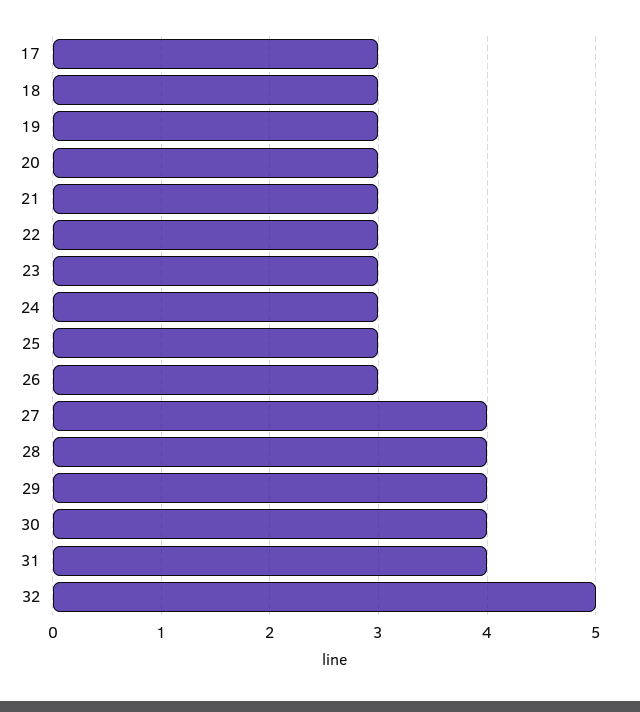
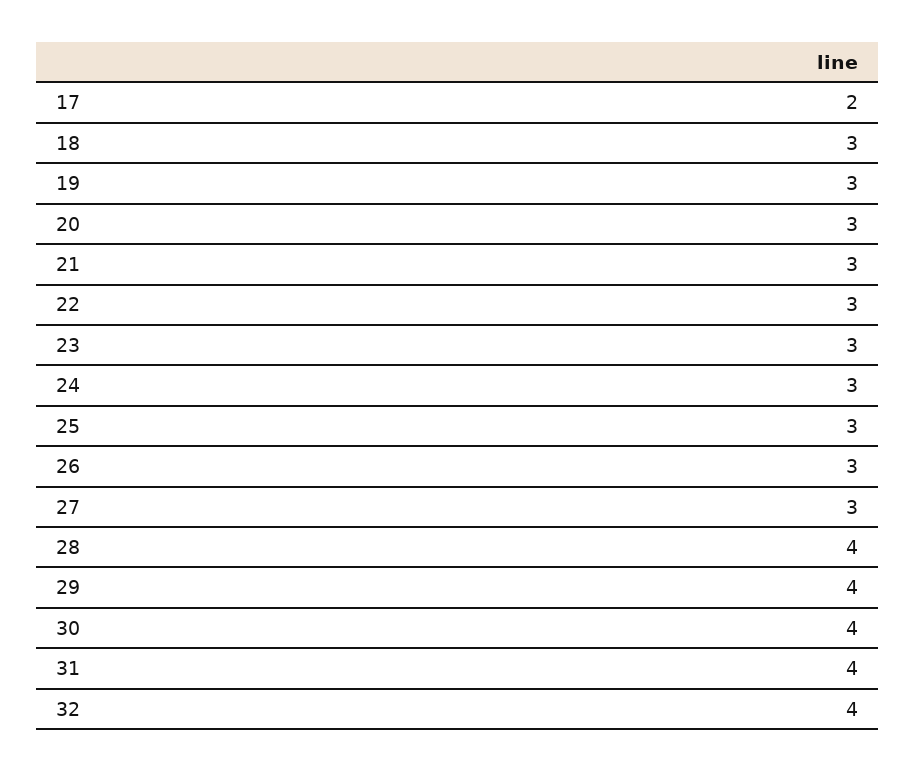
17: 3 -> 2
27: 4 -> 3
32: 5 -> 4

